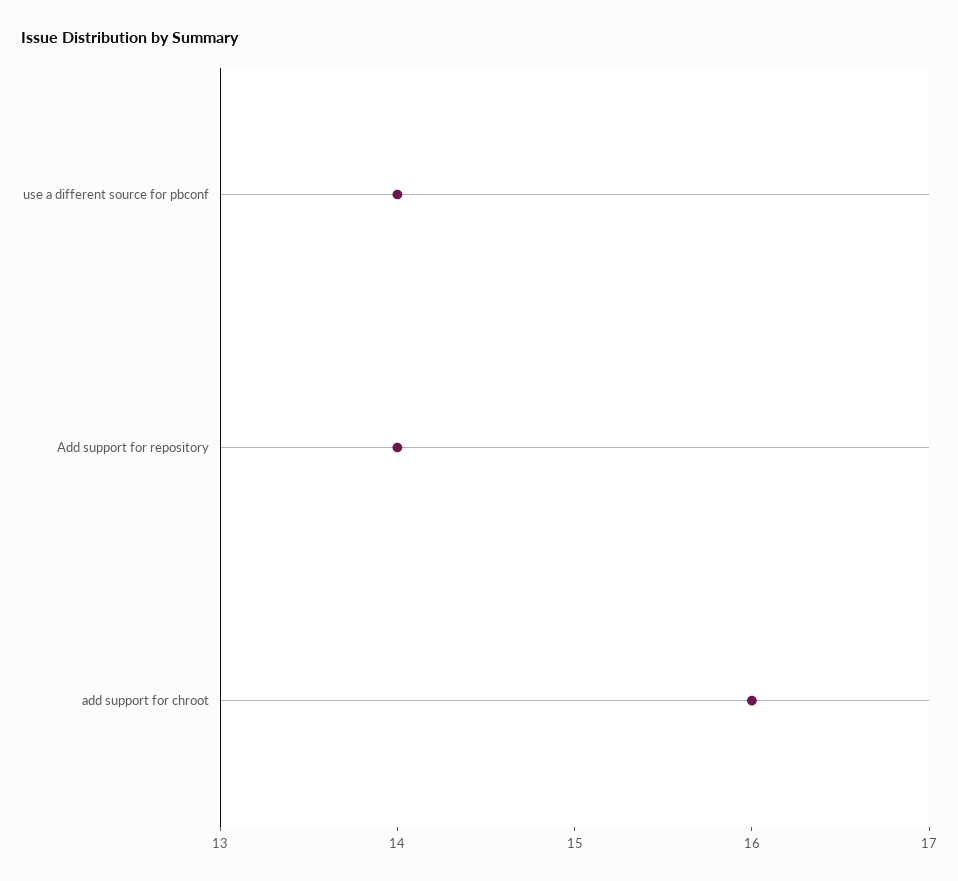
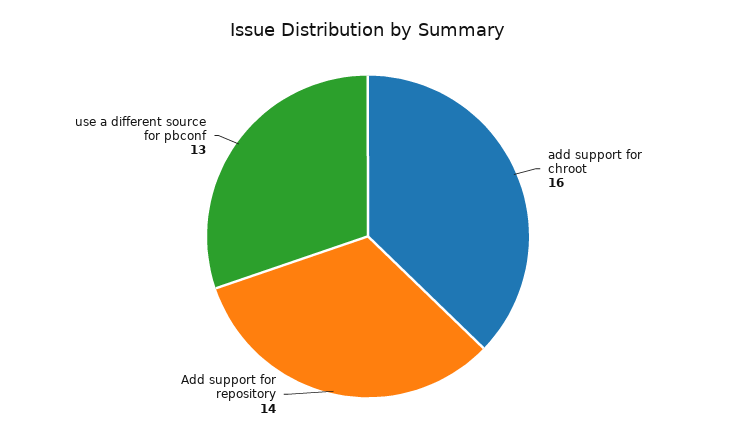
use a different source for pbconf: 14 -> 13

